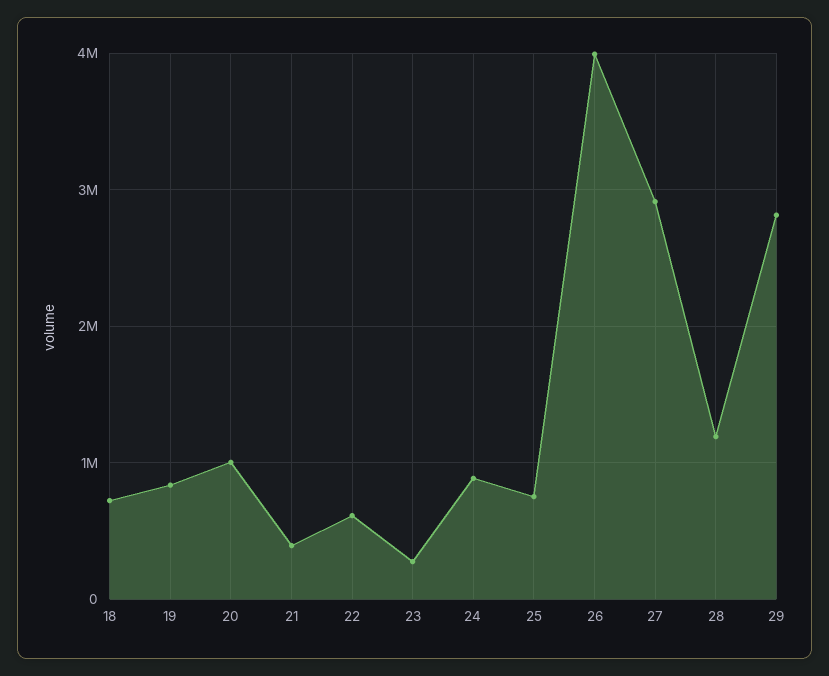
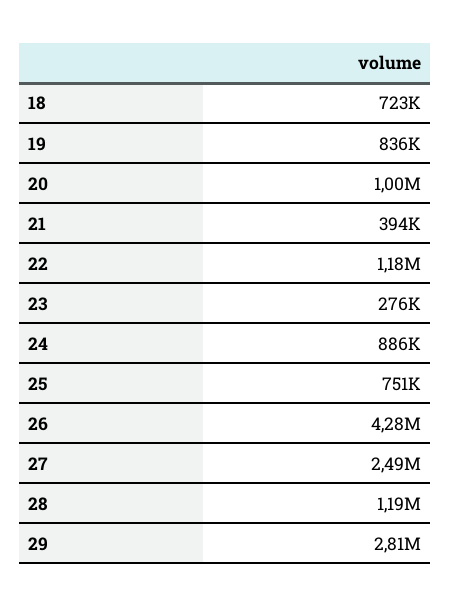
22: 600000 -> 1180000
26: 4000000 -> 4280000
27: 2900000 -> 2490000

